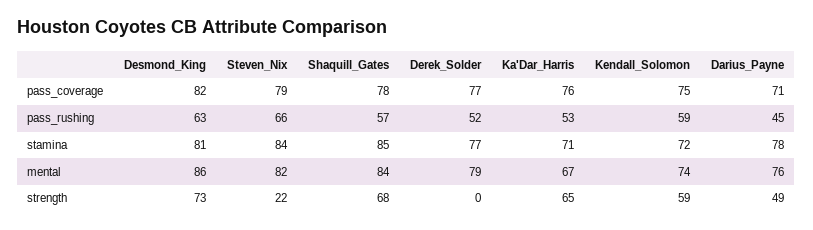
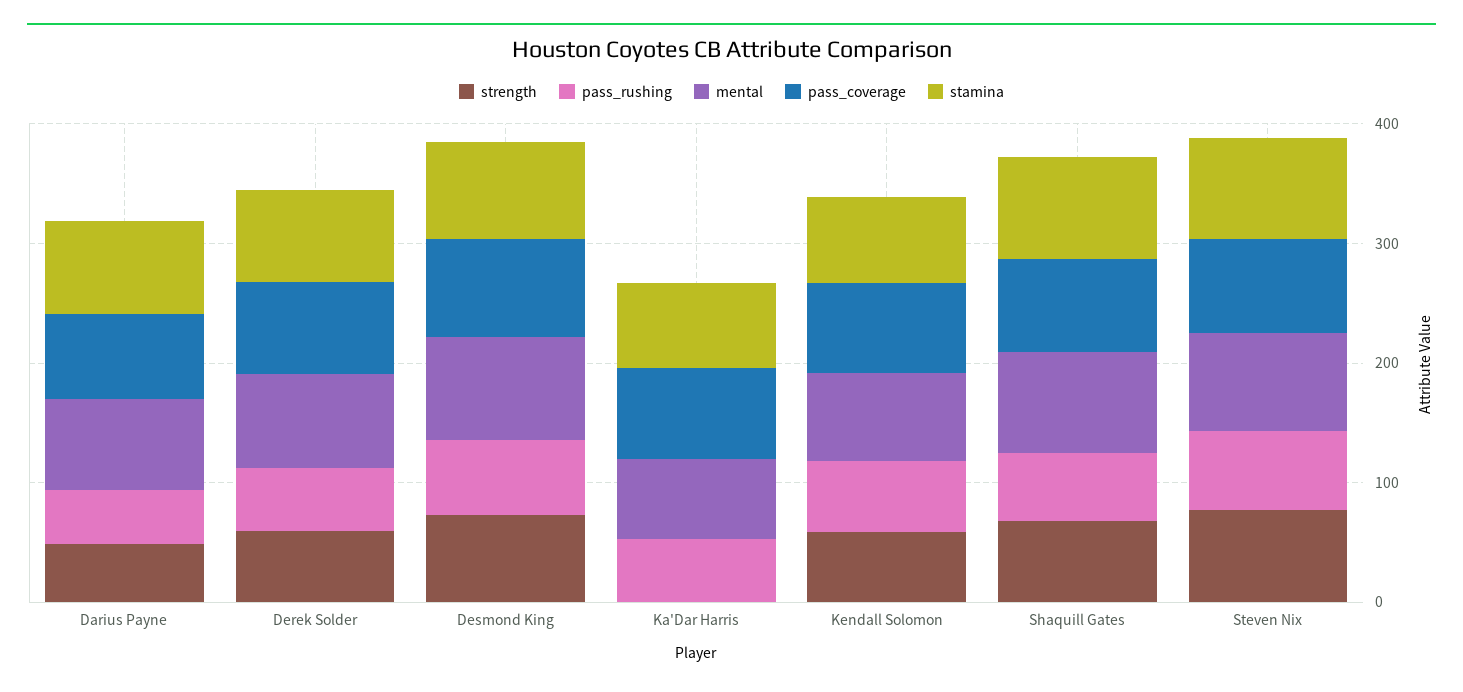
strength, Steven_Nix: 22 -> 80
strength, Derek_Solder: 0 -> 60
strength, Ka'Dar_Harris: 65 -> 0

